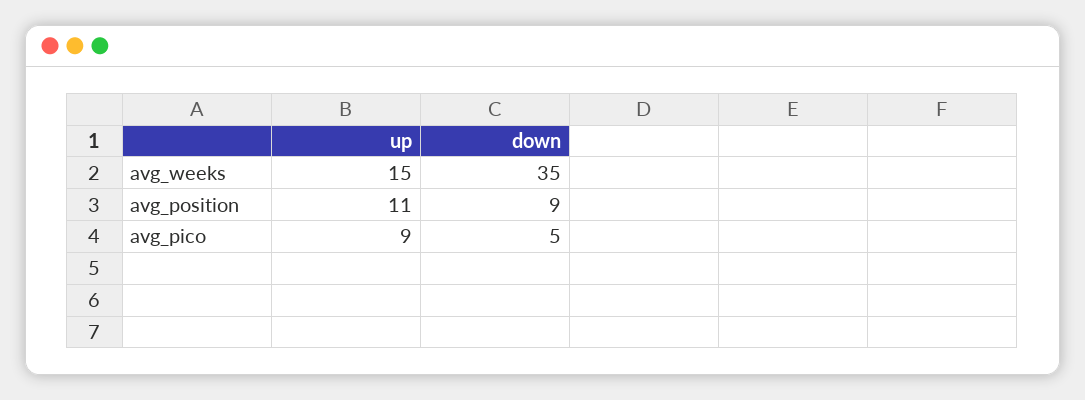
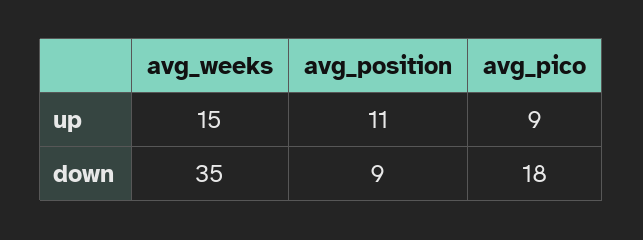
down, avg_pico: 5 -> 18

